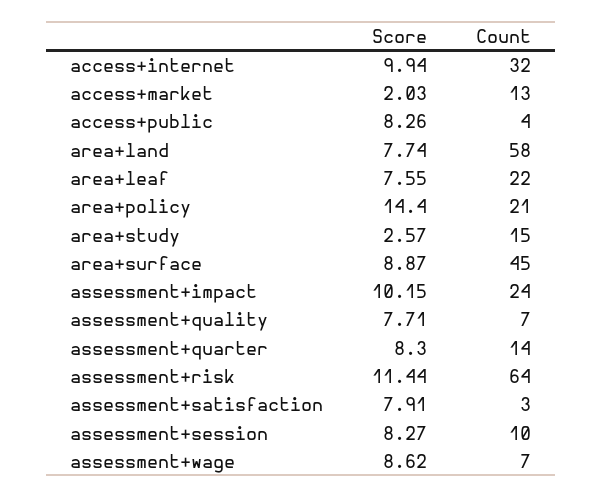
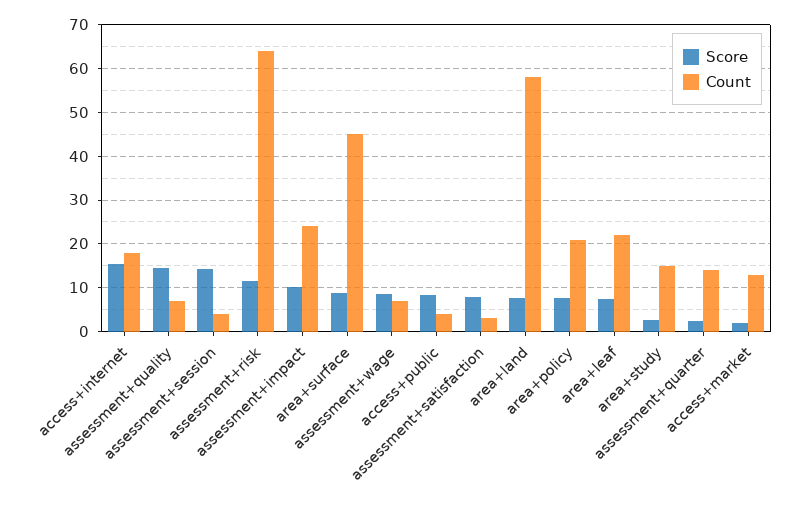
Score, access+internet: 9.94 -> 16
Count, access+internet: 32 -> 18
Score, area+policy: 14.4 -> 8
Score, assessment+quality: 7.71 -> 14
Score, assessment+quarter: 8.3 -> 2
Score, assessment+session: 8.27 -> 14
Count, assessment+session: 10 -> 4

